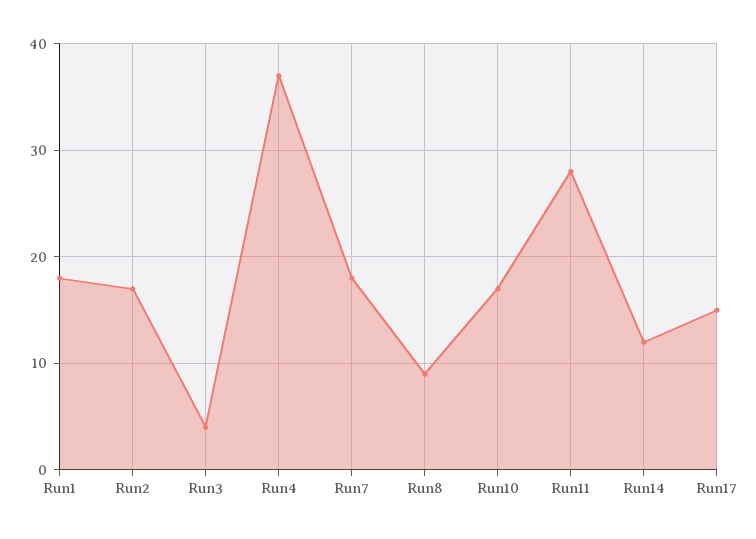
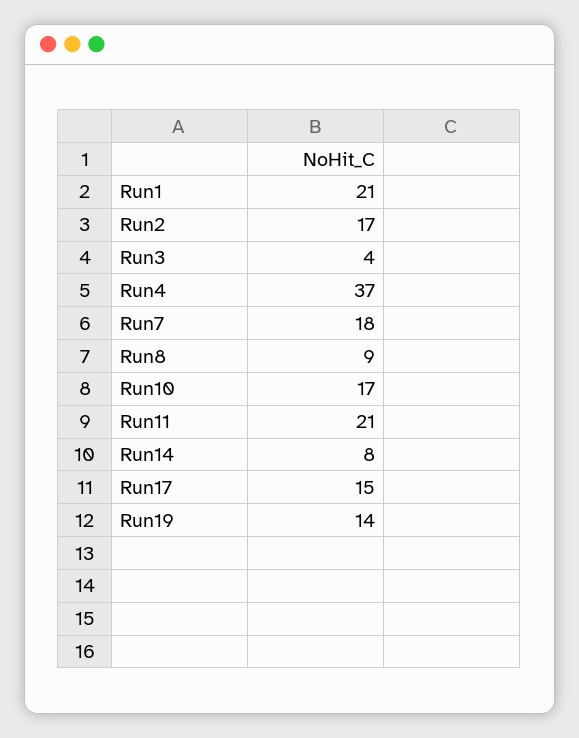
Run1: 18 -> 21
Run11: 28 -> 21
Run14: 12 -> 8
Run19: none -> 14

